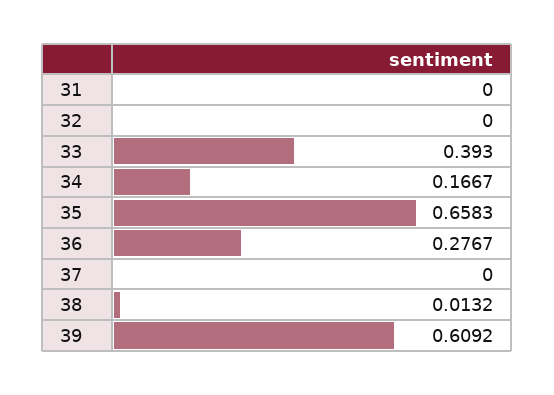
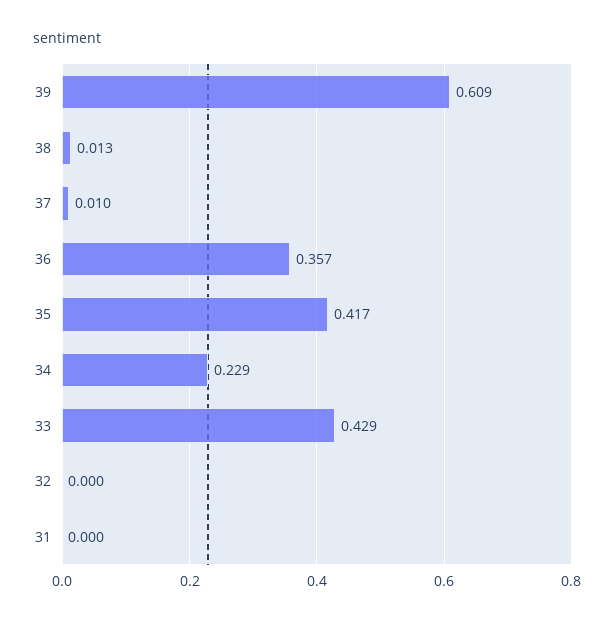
33: 0.393 -> 0.429
34: 0.1667 -> 0.229
35: 0.6583 -> 0.417
36: 0.2767 -> 0.357
37: 0 -> 0.01

